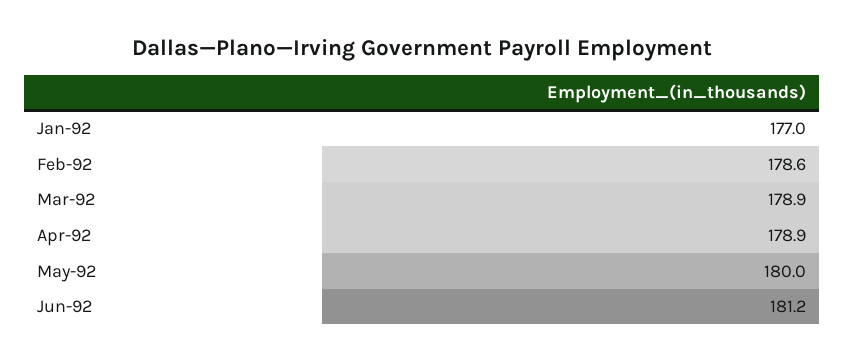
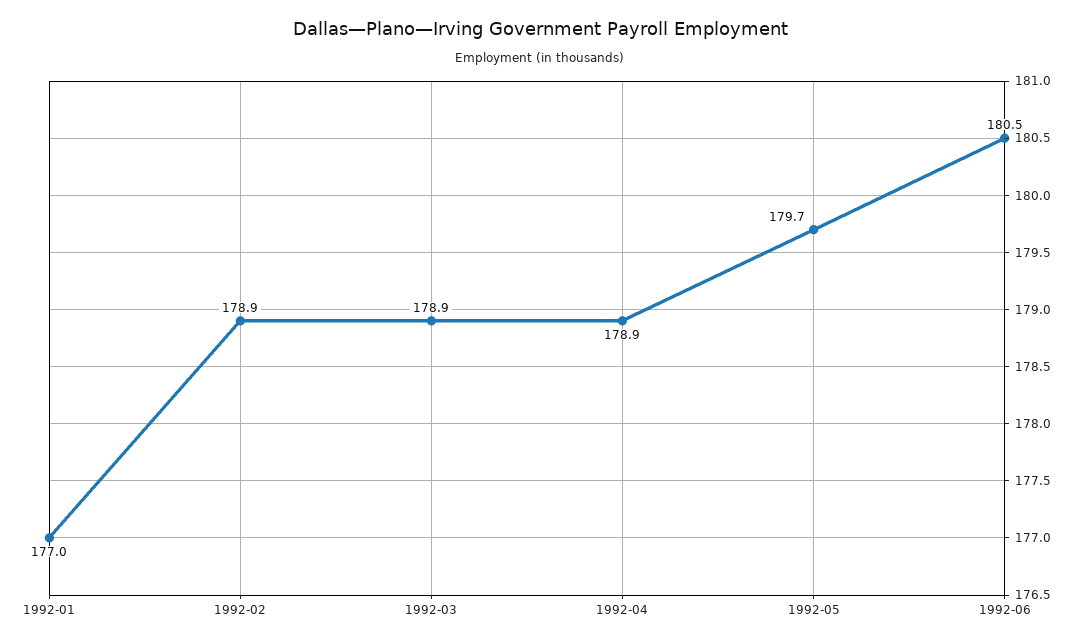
Feb-92: 178.6 -> 178.9
May-92: 180 -> 179.7
Jun-92: 181.2 -> 180.5

